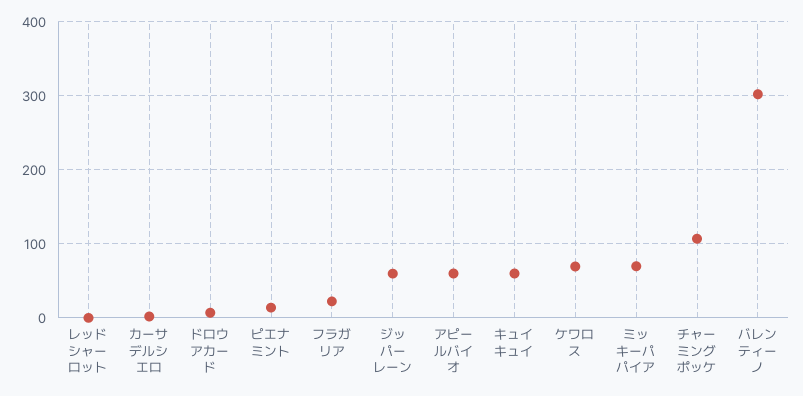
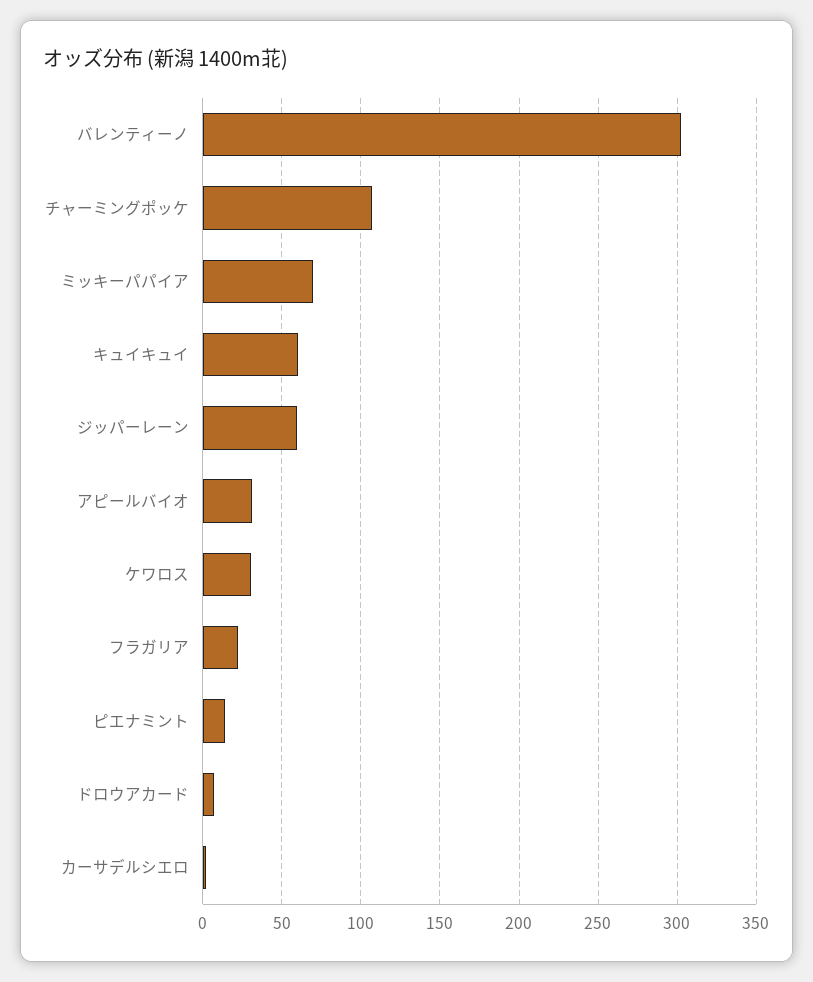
レッドシャーロット: 0 -> none
アピールバイオ: 60 -> 30
ケワロス: 70 -> 30

